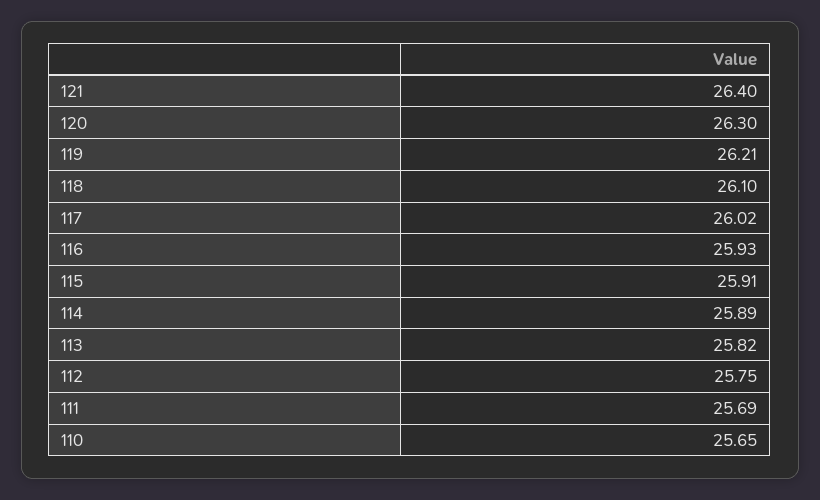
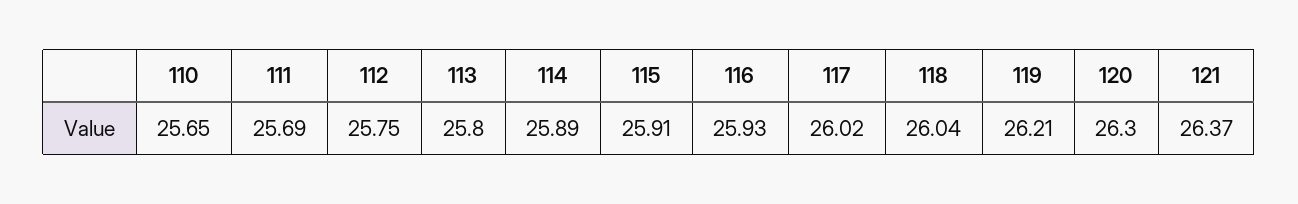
121: 26.4 -> 26.37
118: 26.1 -> 26.04
113: 25.82 -> 25.8

